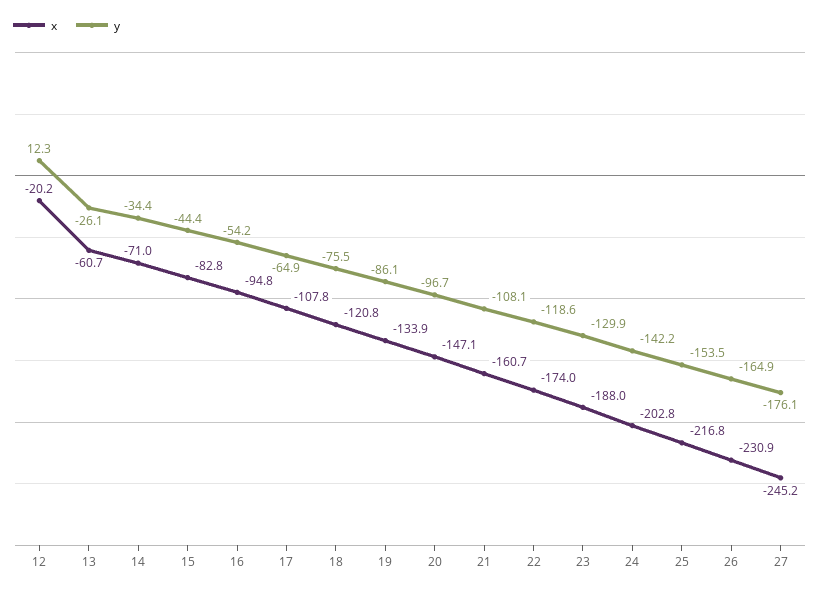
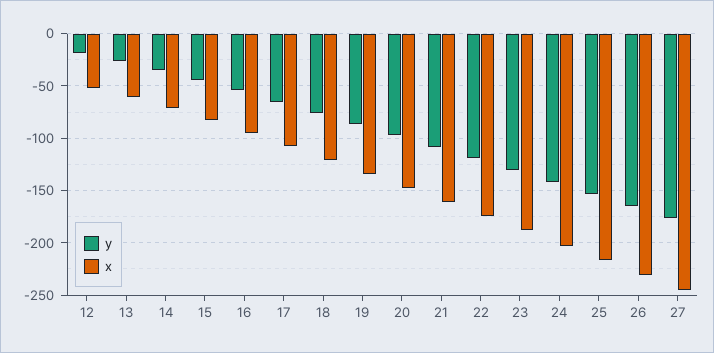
x, 12: -20.2 -> -50
y, 12: 12.3 -> -20

